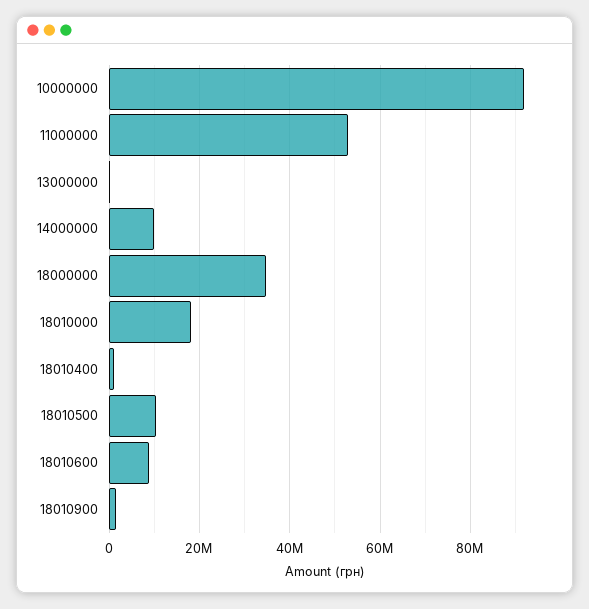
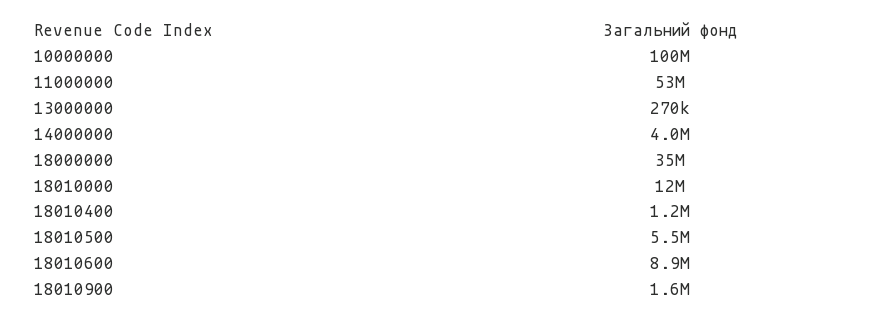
10000000: 92000000 -> 100000000
14000000: 10000000 -> 4000000
18010000: 18000000 -> 12000000
18010500: 10000000 -> 5500000

